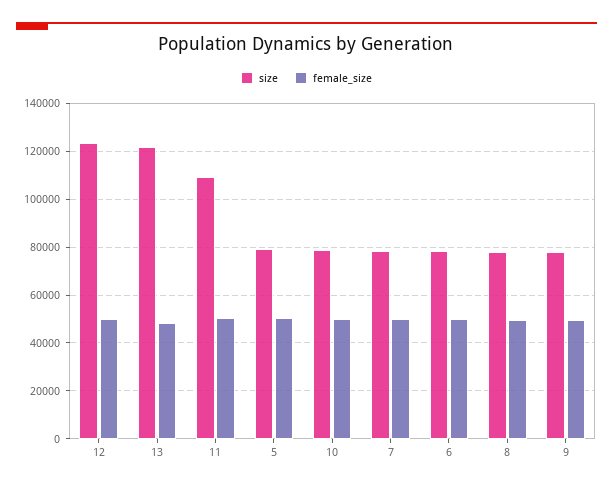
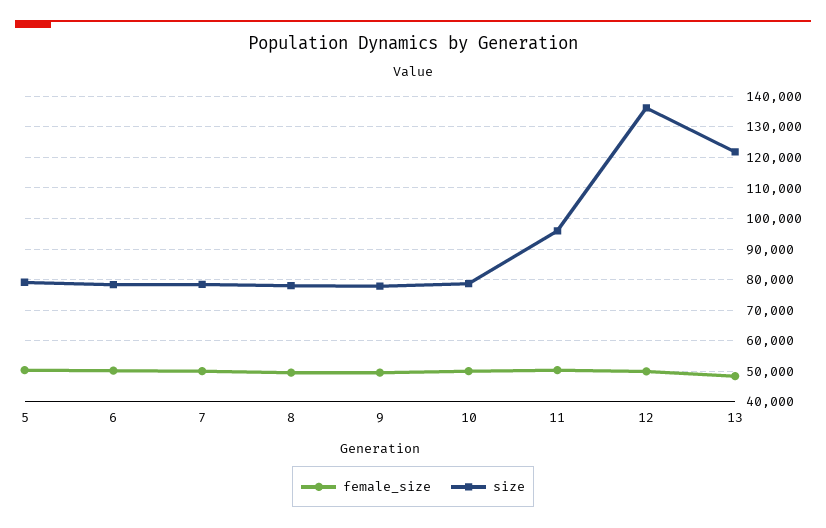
size, 12: 125000 -> 136000
size, 11: 110000 -> 96000

